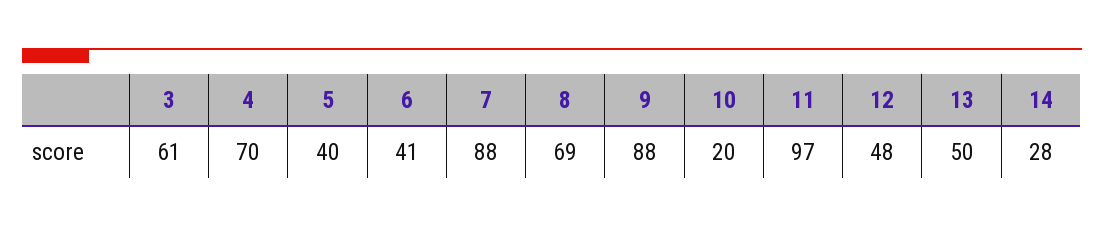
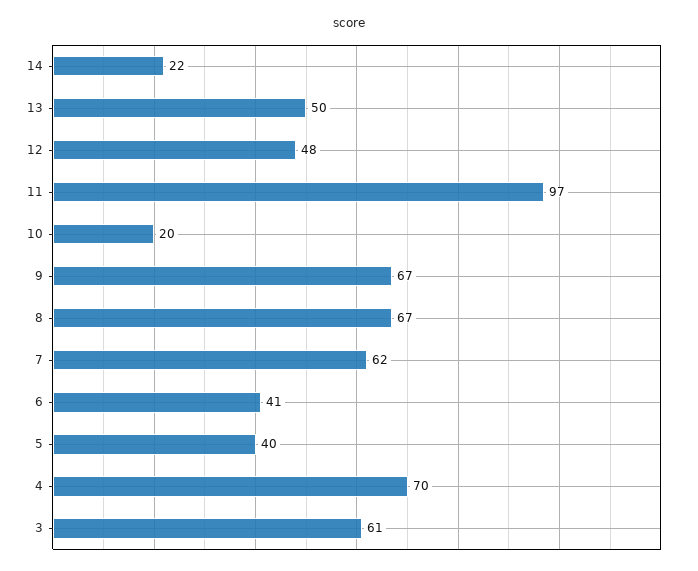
7: 88 -> 62
8: 69 -> 67
9: 88 -> 67
14: 28 -> 22

